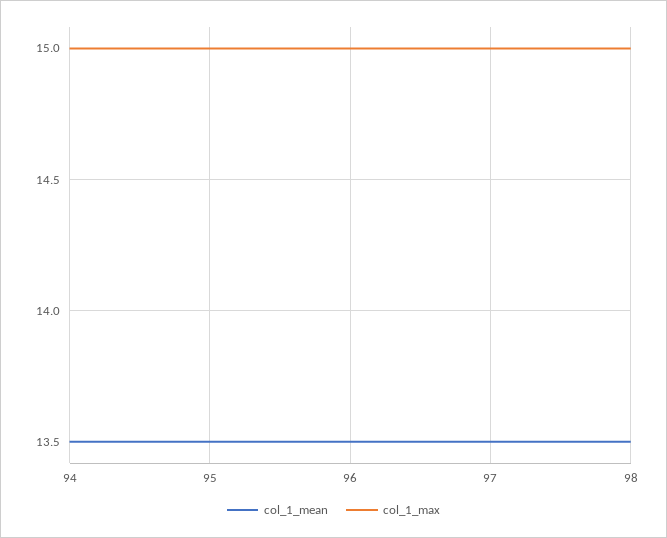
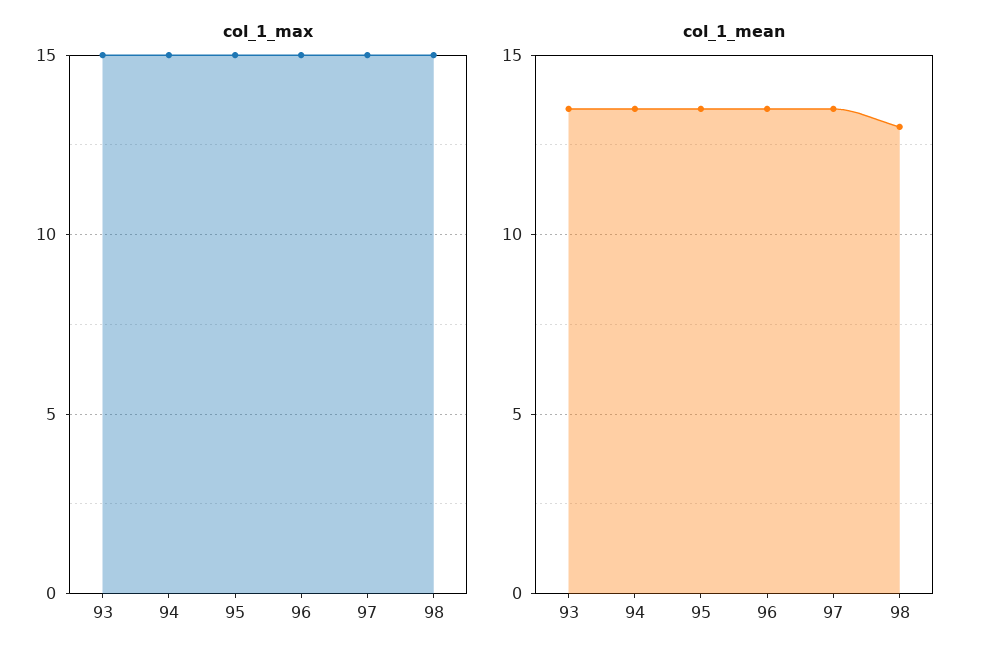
col_1_mean, 98: 13.5 -> 13
col_1_max, 93: none -> 15
col_1_mean, 93: none -> 13.5

